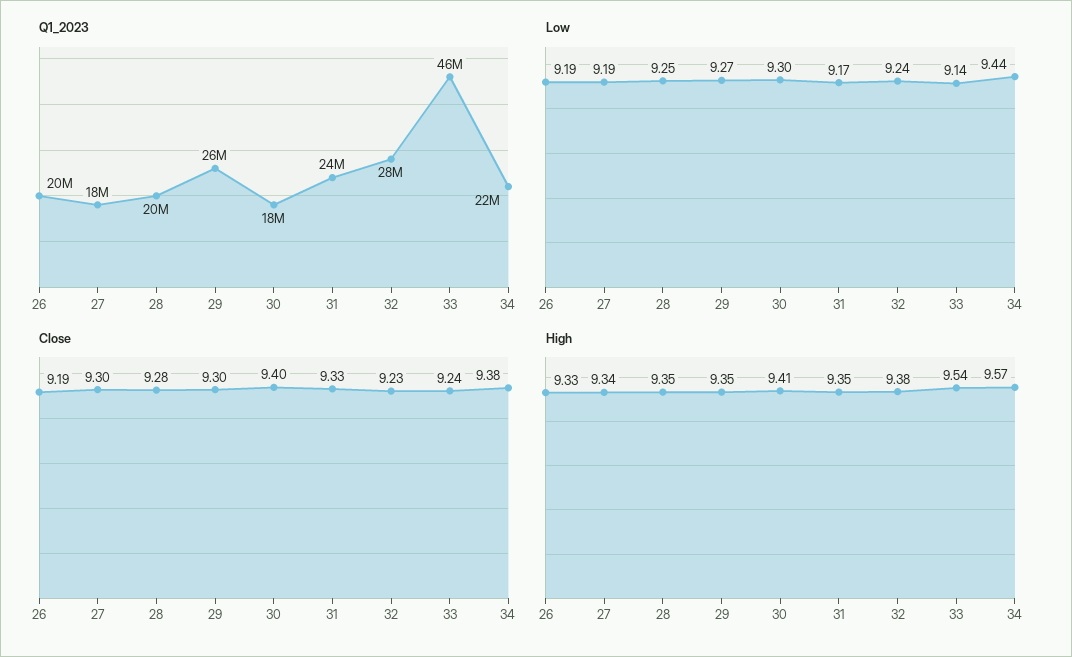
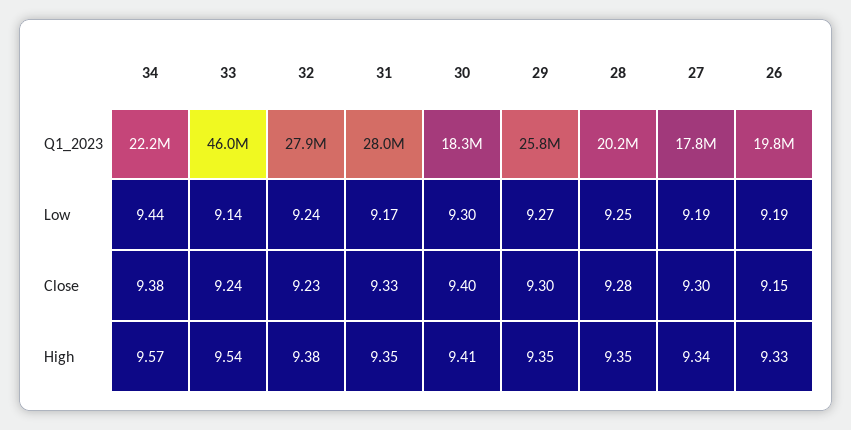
Q1_2023, 31: 24000000 -> 28000000
Close, 26: 9.19 -> 9.15

